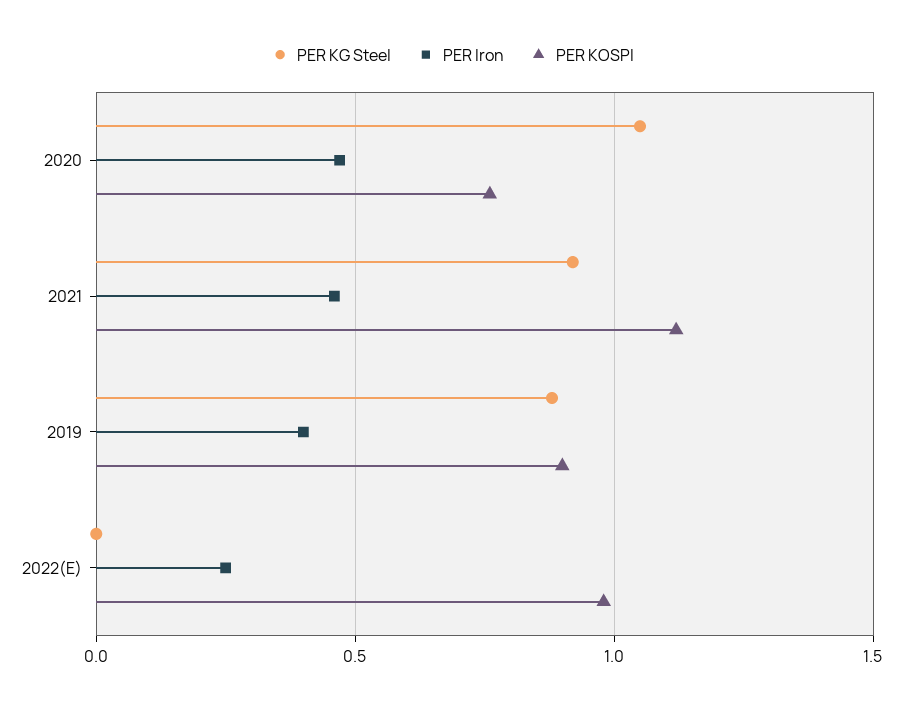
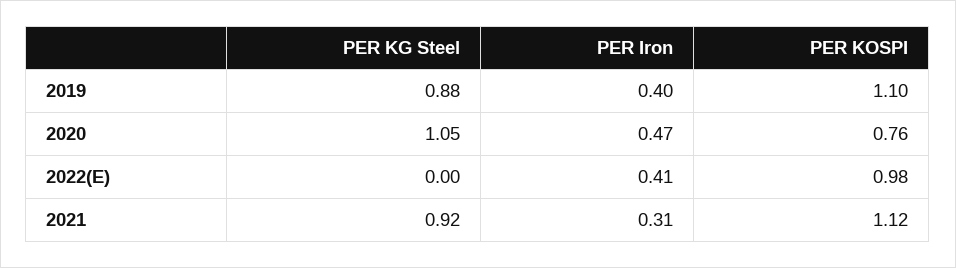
PER Iron, 2021: 0.45 -> 0.31
PER KOSPI, 2019: 0.9 -> 1.1
PER Iron, 2022(E): 0.25 -> 0.41

